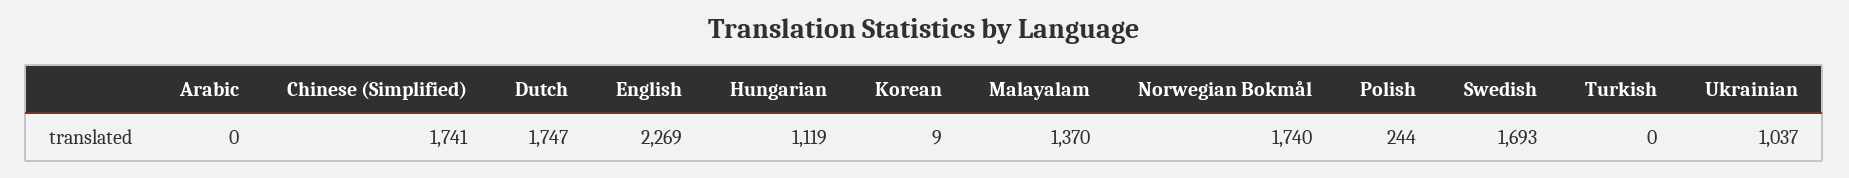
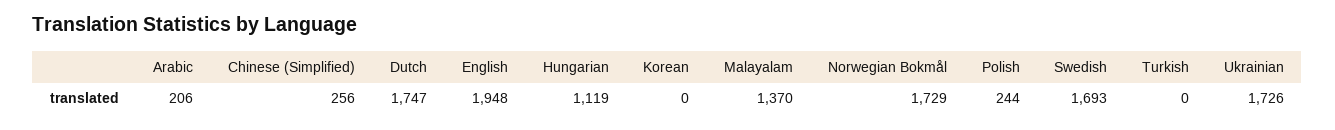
Arabic: 0 -> 206
Chinese (Simplified): 1741 -> 256
English: 2269 -> 1948
Korean: 9 -> 0
Norwegian Bokmål: 1740 -> 1729
Ukrainian: 1037 -> 1726

